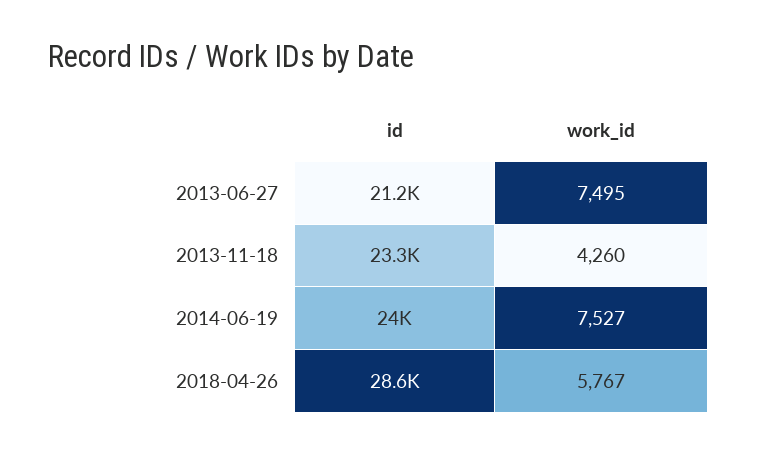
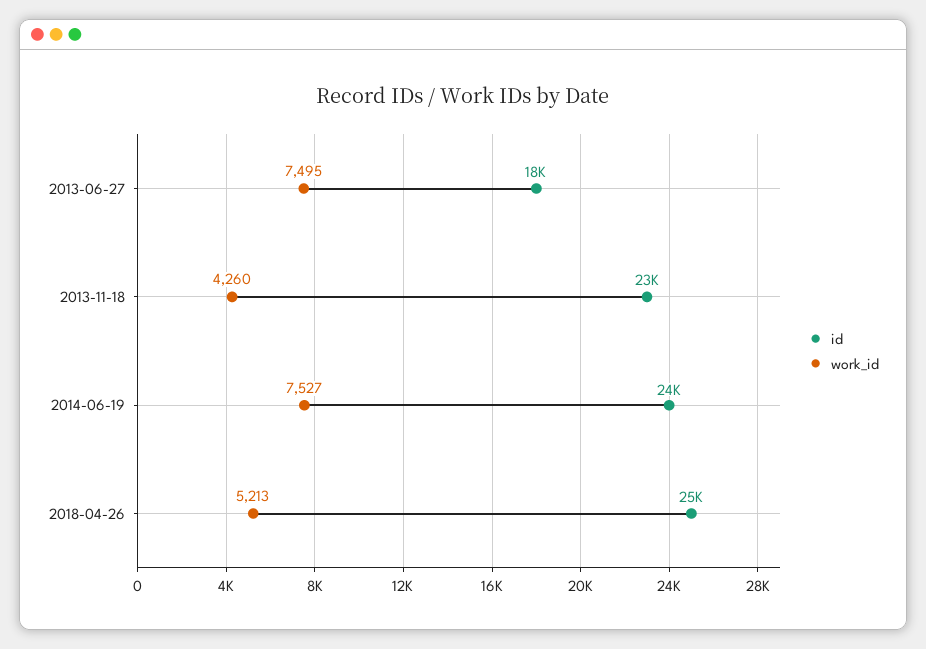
id, 2013-06-27: 21200 -> 18000
id, 2018-04-26: 28600 -> 25000
work_id, 2018-04-26: 5767 -> 5213

